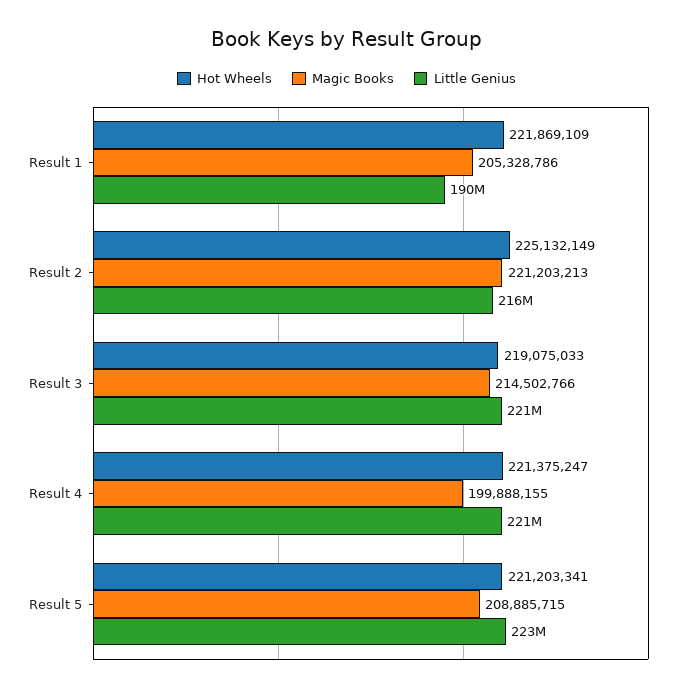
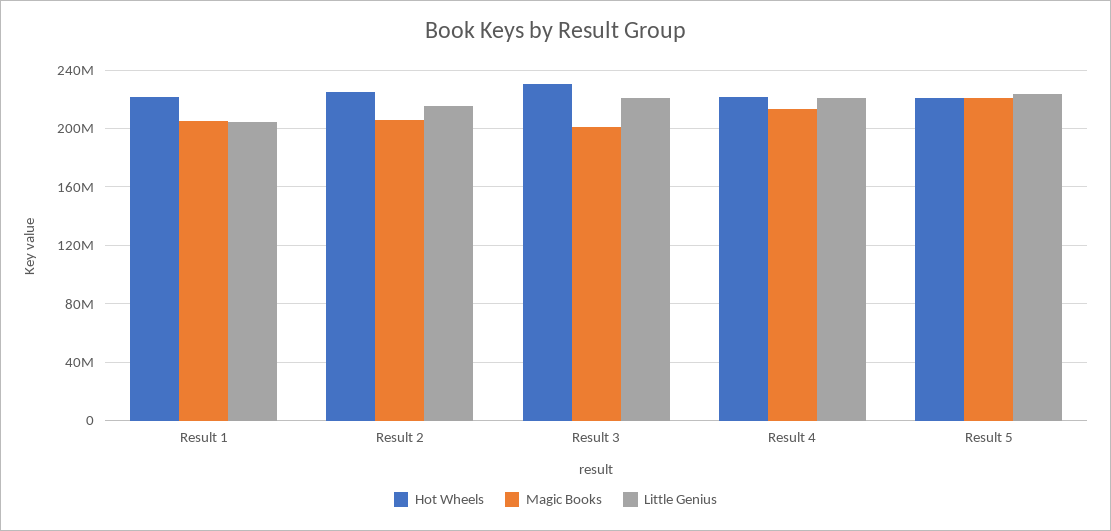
Little Genius, Result 1: 190000000 -> 205000000
Magic Books, Result 2: 221203213 -> 205000000
Hot Wheels, Result 3: 219075033 -> 230000000
Magic Books, Result 3: 214502766 -> 200000000
Magic Books, Result 4: 199888155 -> 215000000
Magic Books, Result 5: 208885715 -> 220000000

